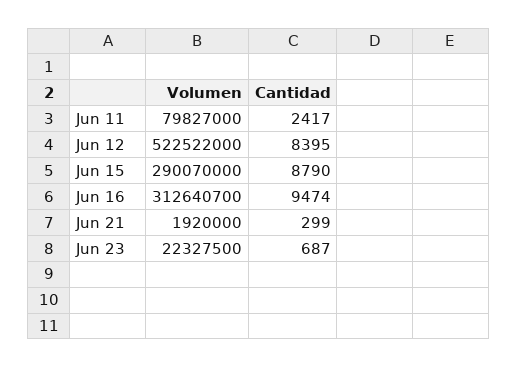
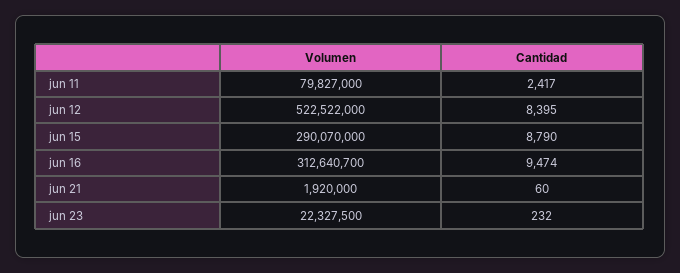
Cantidad, Jun 21: 299 -> 60
Cantidad, Jun 23: 687 -> 232

